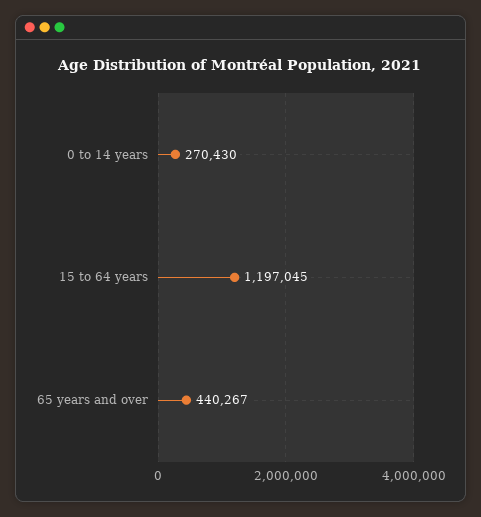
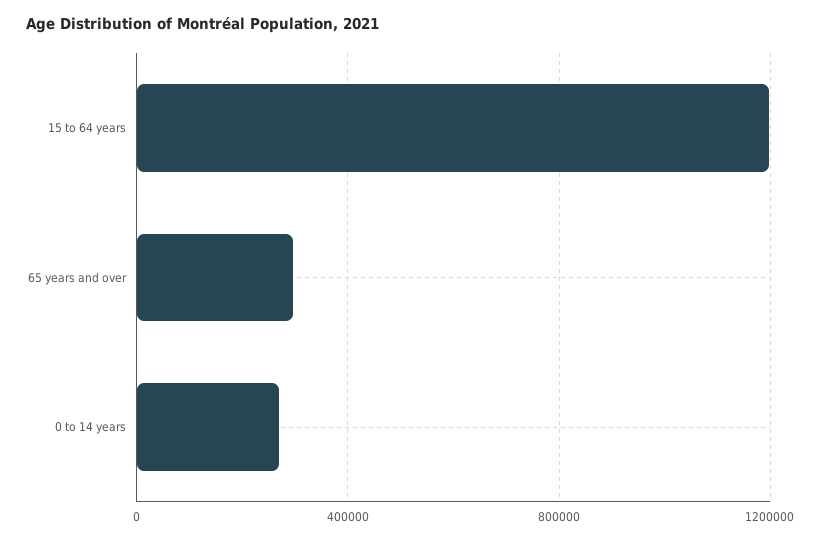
65 years and over: 440267 -> 300000

